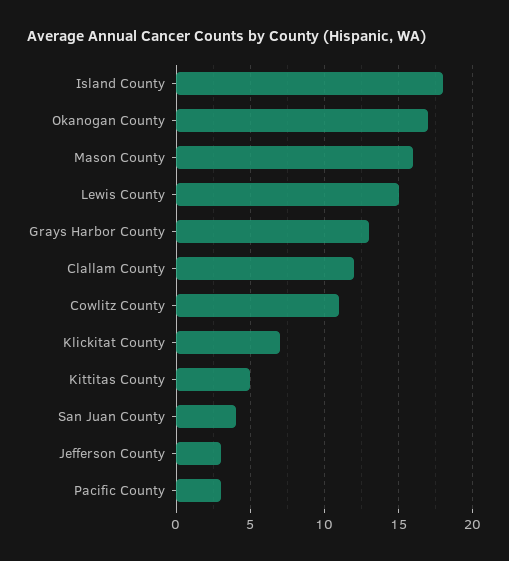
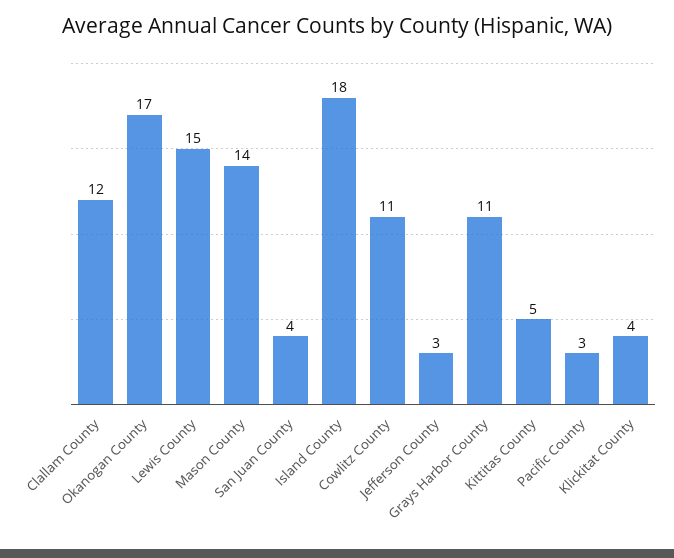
Mason County: 16 -> 14
Grays Harbor County: 13 -> 11
Klickitat County: 7 -> 4

